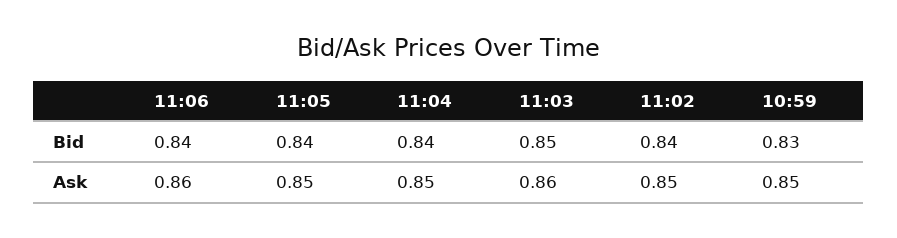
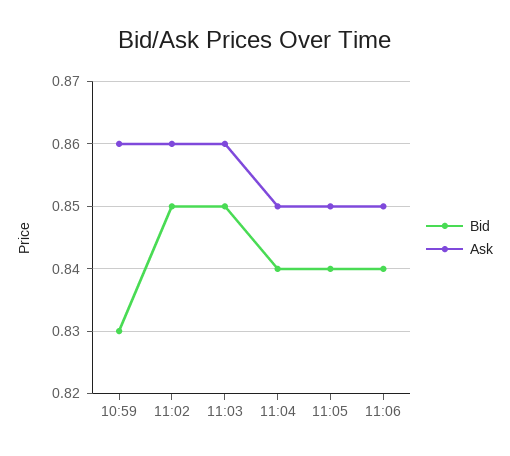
Bid, 11:02: 0.84 -> 0.85
Ask, 11:06: 0.86 -> 0.85
Ask, 11:02: 0.85 -> 0.86
Ask, 10:59: 0.85 -> 0.86

